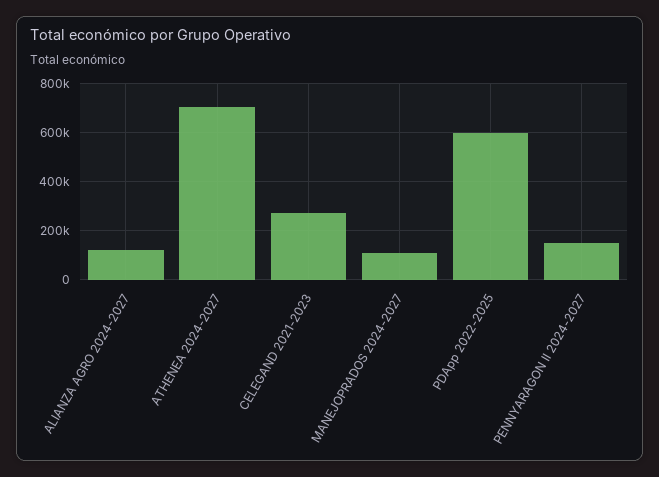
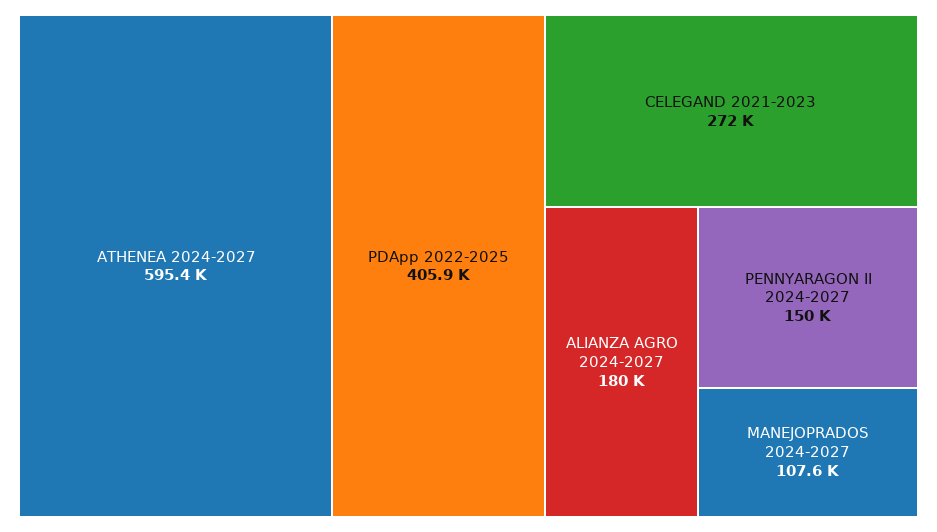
ALIANZA AGRO 2024-2027: 125000 -> 180000
ATHENEA 2024-2027: 700000 -> 595400
PDApp 2022-2025: 600000 -> 405900

